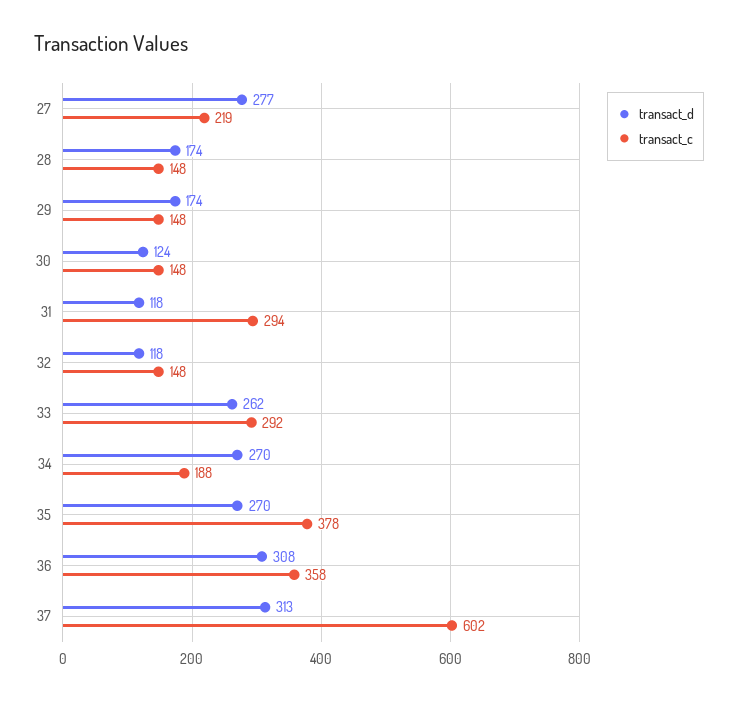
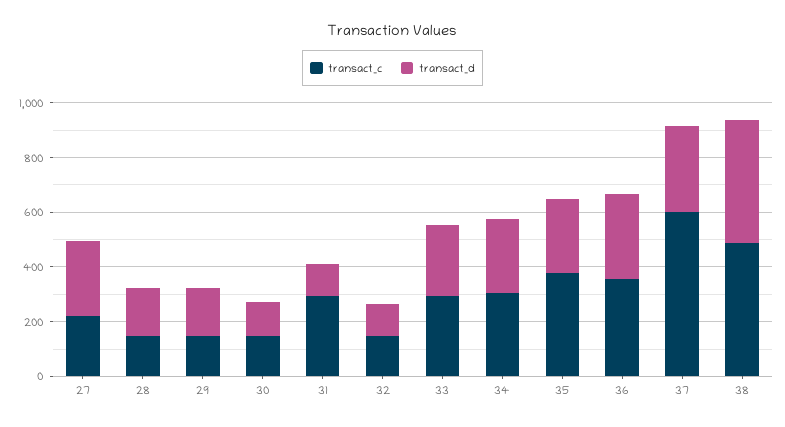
transact_c, 34: 188 -> 300
transact_c, 38: none -> 500
transact_d, 38: none -> 450

